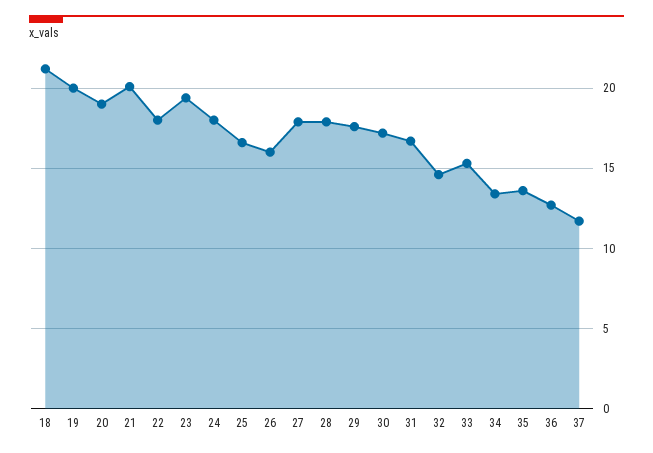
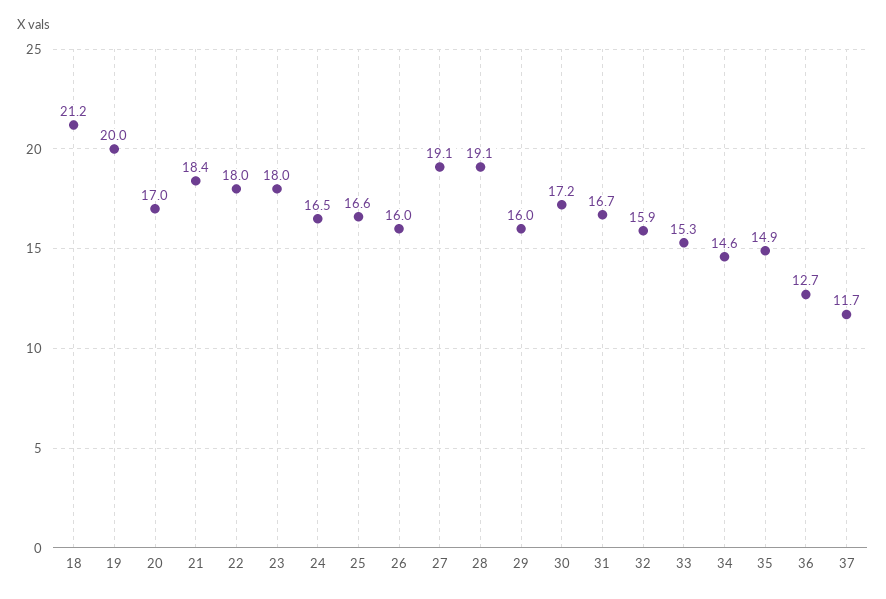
20: 19 -> 17
21: 20 -> 18.4
23: 19.5 -> 18
24: 18 -> 16.5
27: 18 -> 19.1
28: 18 -> 19.1
29: 17.5 -> 16
32: 14.5 -> 15.9
34: 13.5 -> 14.6
35: 13.5 -> 14.9

